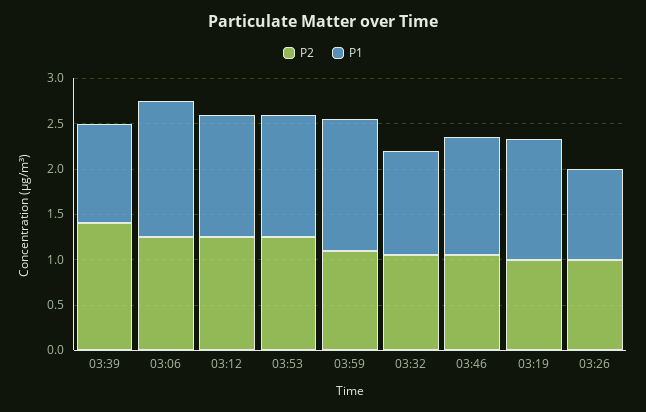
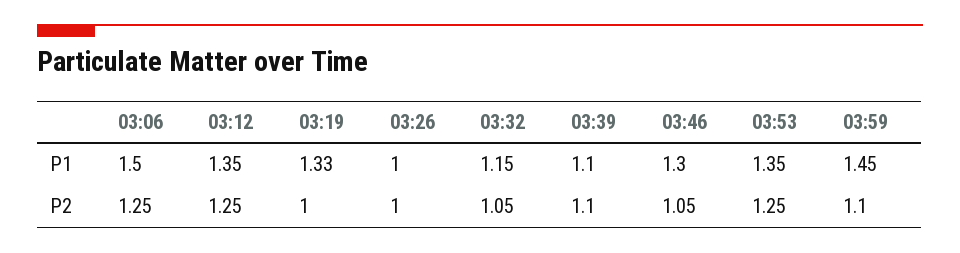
P2, 03:39: 1.4 -> 1.1

